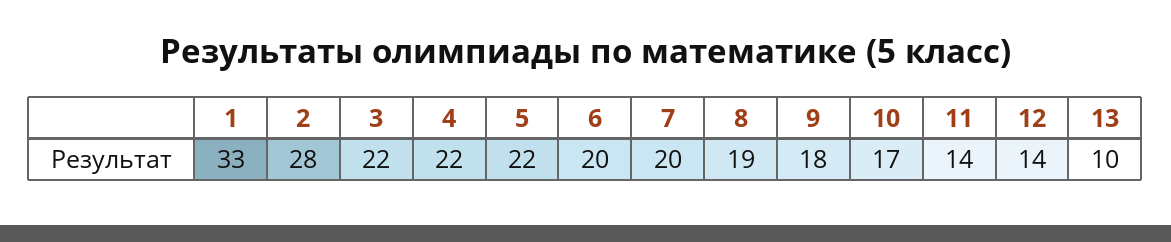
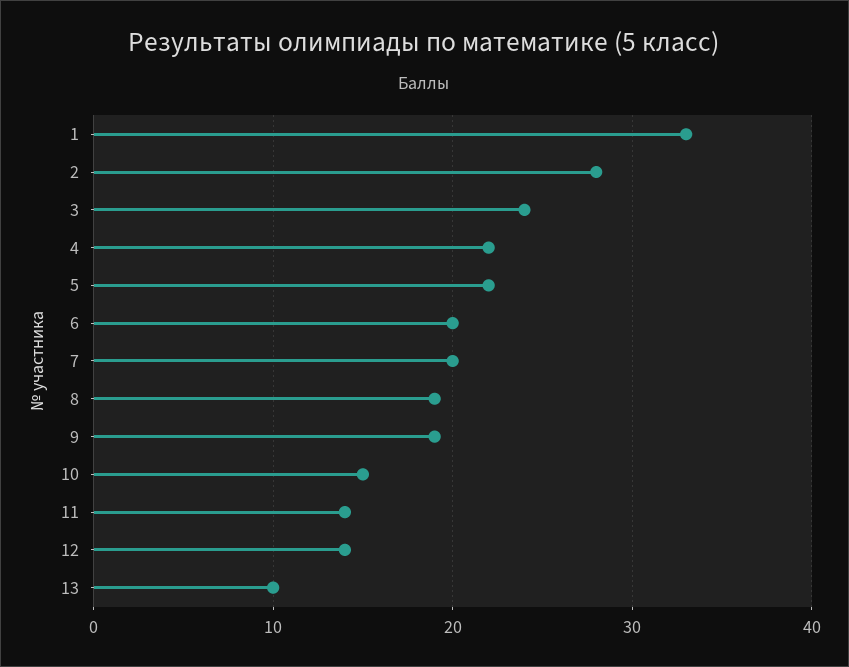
3: 22 -> 24
9: 18 -> 19
10: 17 -> 15

